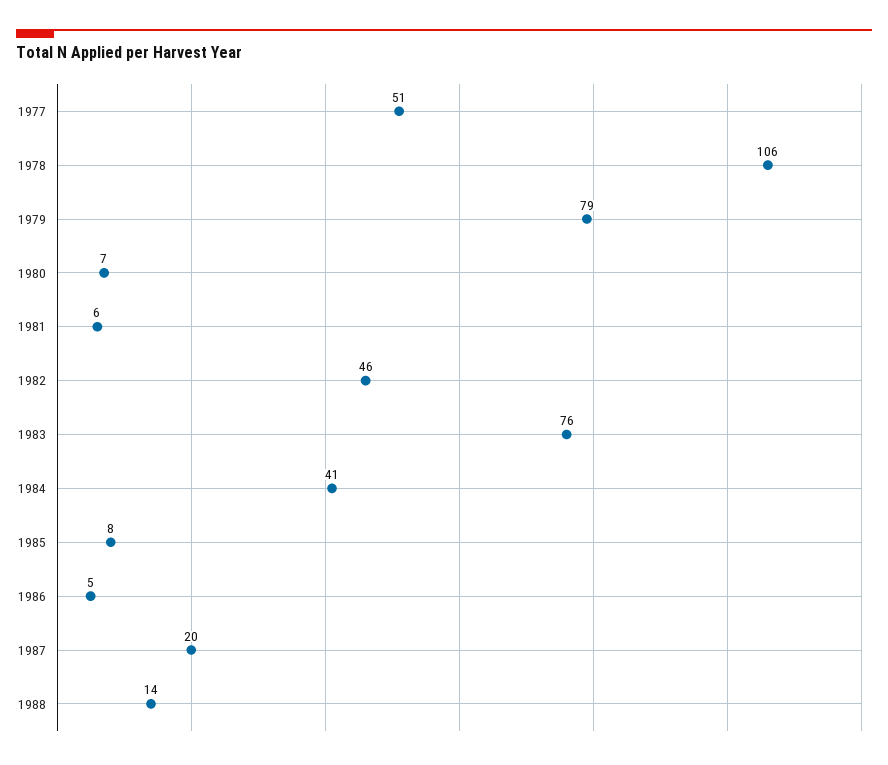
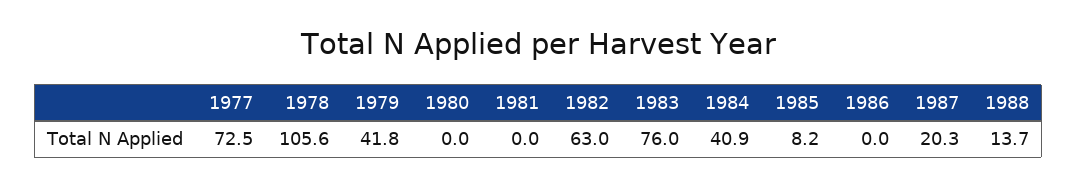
1977: 51 -> 72.5
1979: 79 -> 41.8
1980: 7 -> 0
1981: 6 -> 0
1982: 46 -> 63
1986: 5 -> 0

